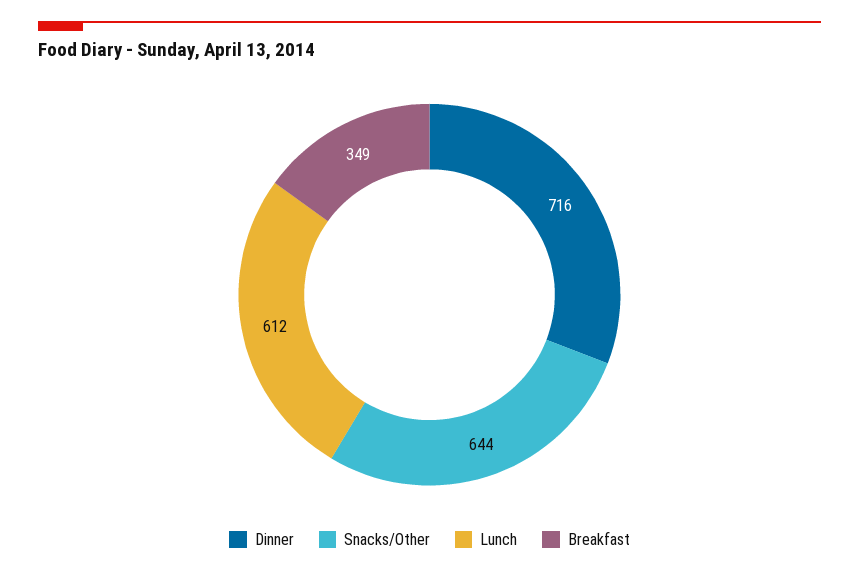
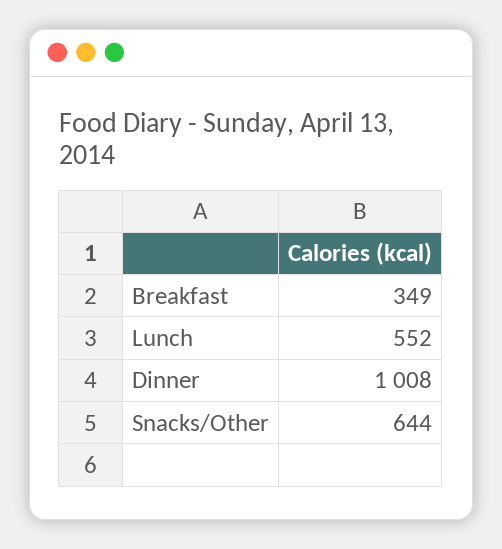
Dinner: 716 -> 1008
Lunch: 612 -> 552

